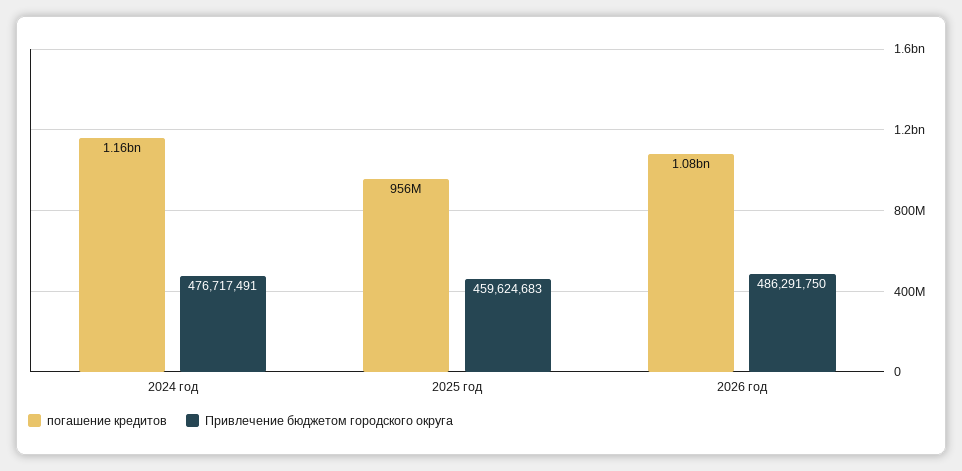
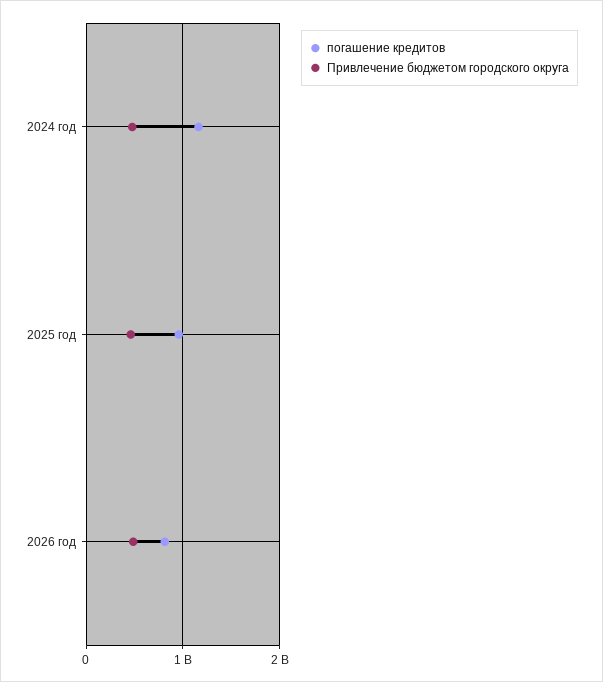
погашение кредитов, 2026 год: 1080000000 -> 800000000

